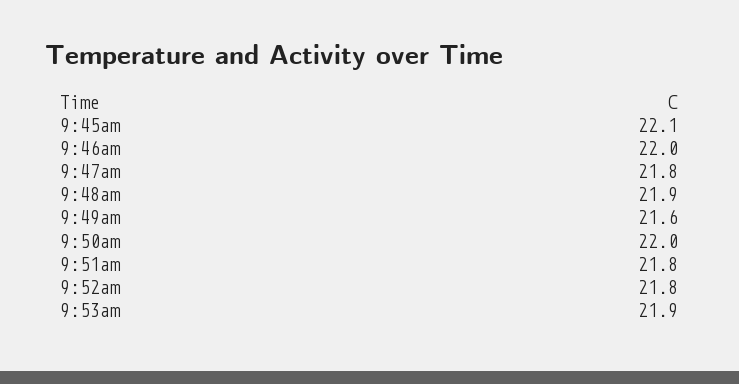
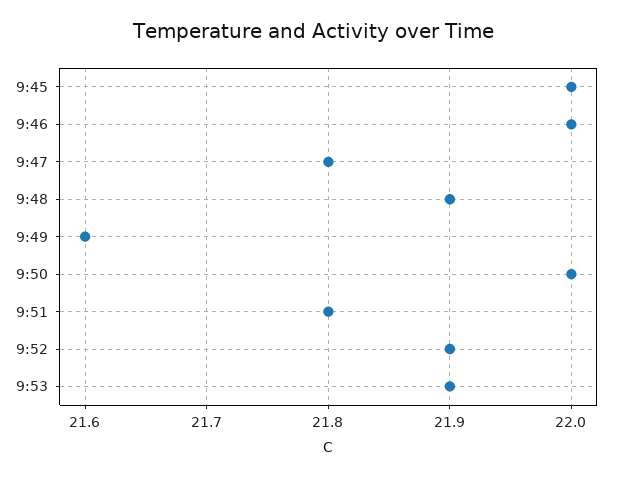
9:45am: 22.1 -> 22
9:52am: 21.8 -> 21.9

